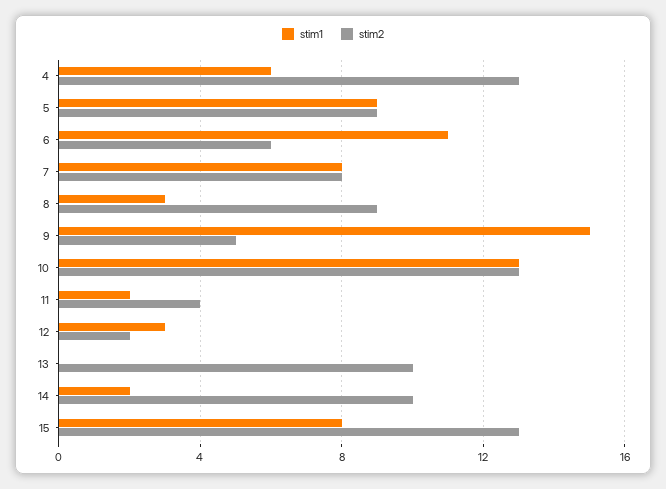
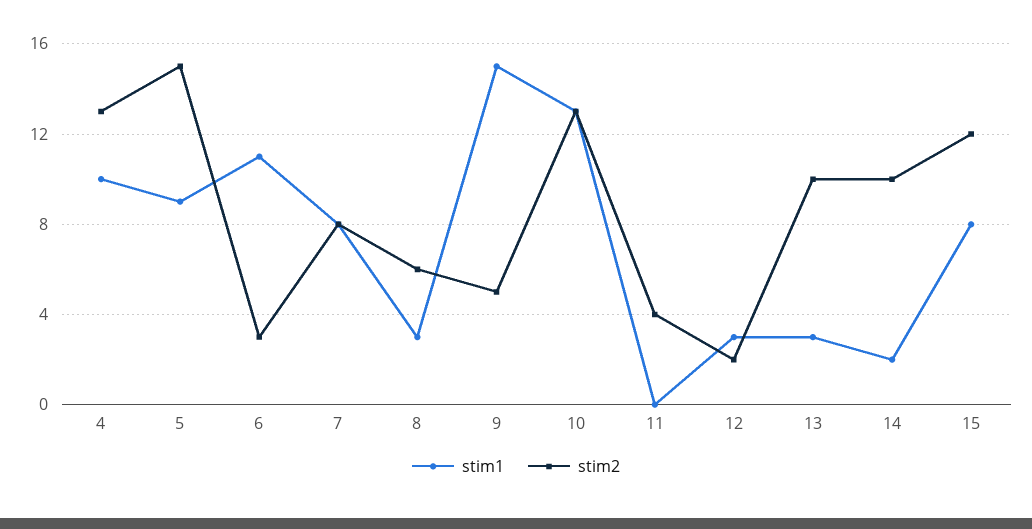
stim1, 4: 6 -> 10
stim2, 5: 9 -> 15
stim2, 6: 6 -> 3
stim2, 8: 9 -> 6
stim1, 11: 2 -> 0
stim1, 13: 0 -> 3
stim2, 15: 13 -> 12

